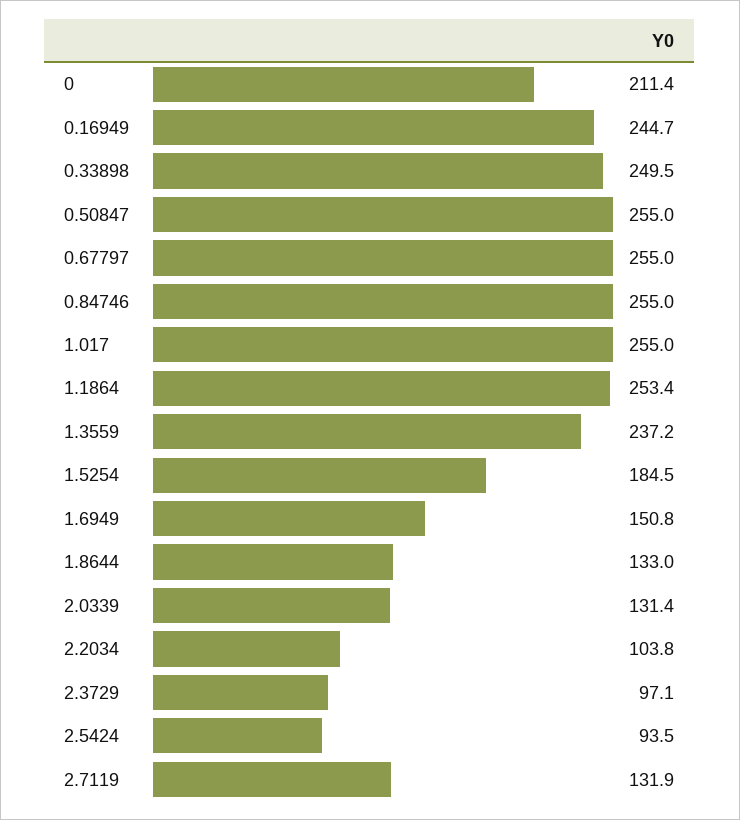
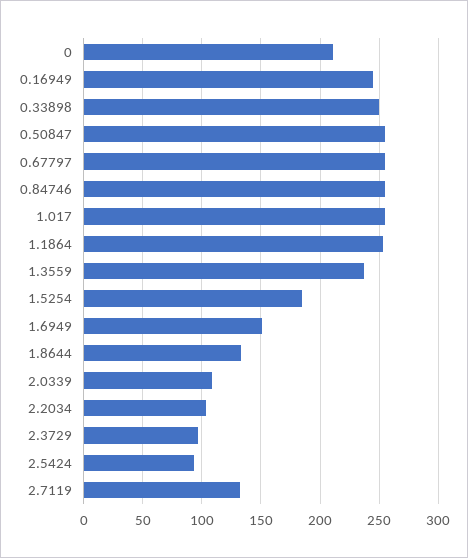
2.0339: 131.4 -> 110

